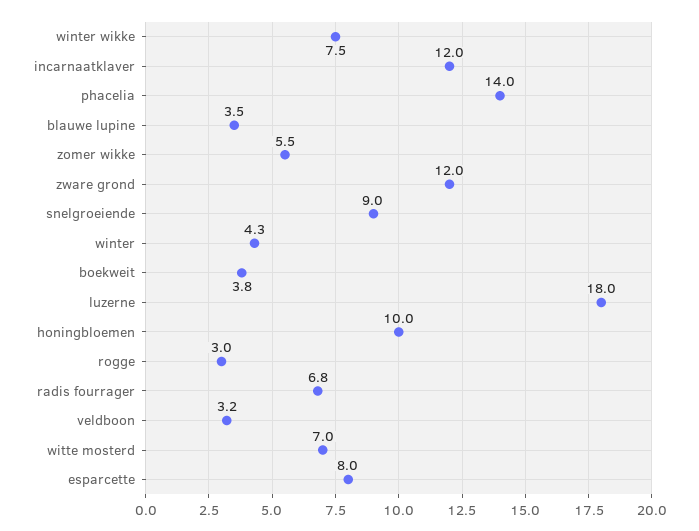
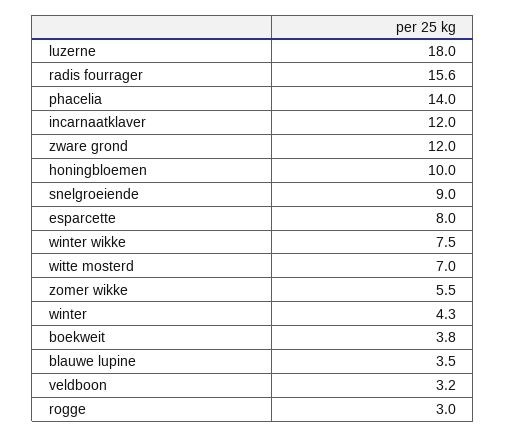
radis fourrager: 6.8 -> 15.6

